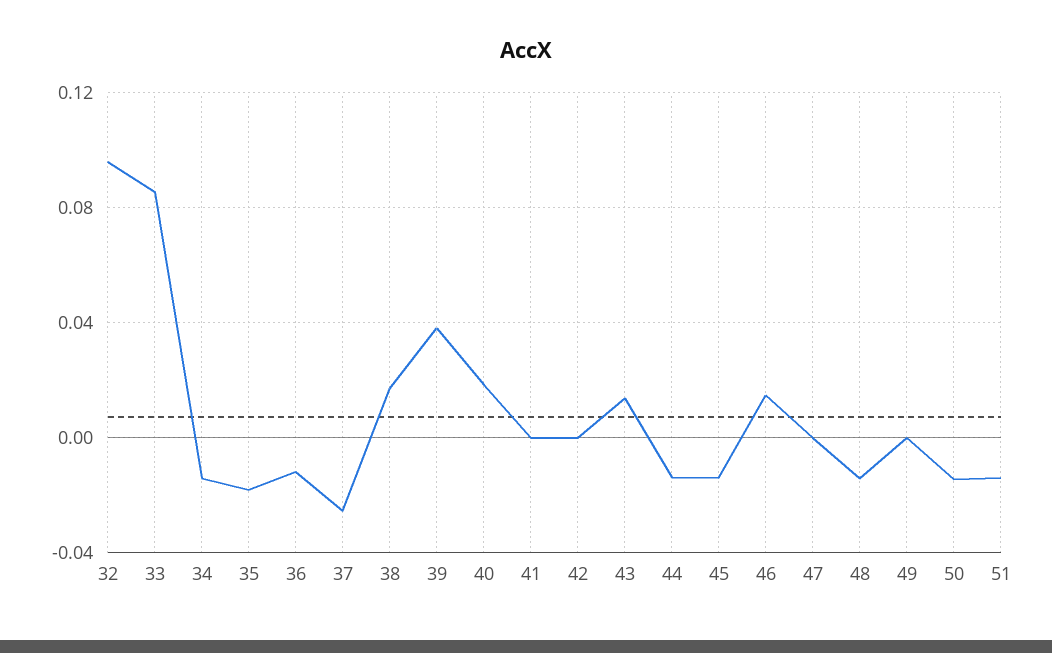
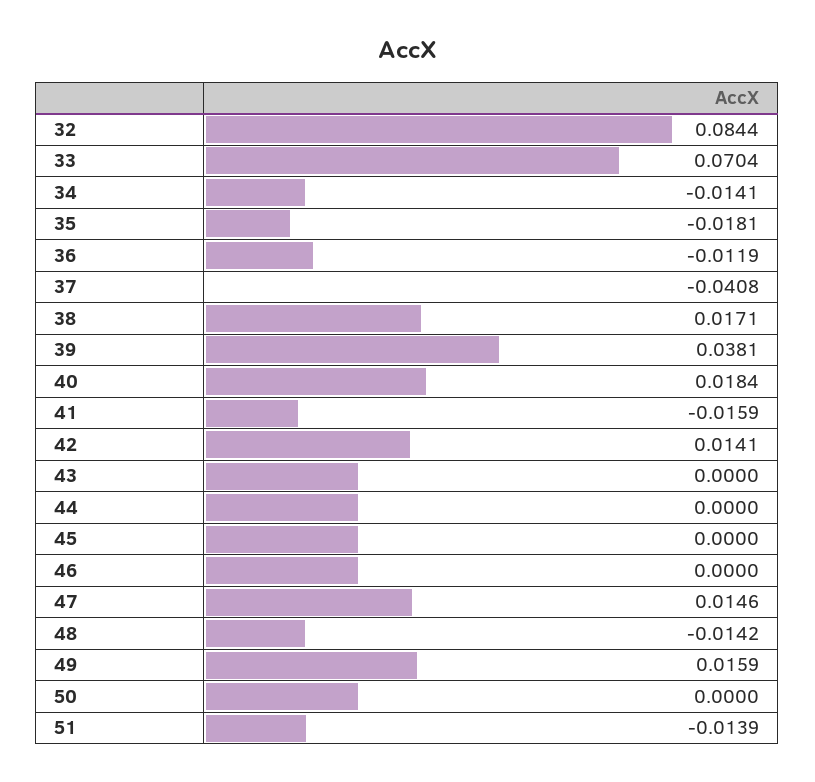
32: 0.095 -> 0.0844
33: 0.085 -> 0.0704
37: -0.025 -> -0.0408
41: 0 -> -0.0159
42: 0 -> 0.0141
43: 0.015 -> 0
44: -0.015 -> 0
45: -0.015 -> 0
46: 0.015 -> 0
47: 0 -> 0.0146
49: 0 -> 0.0159
50: -0.015 -> 0

